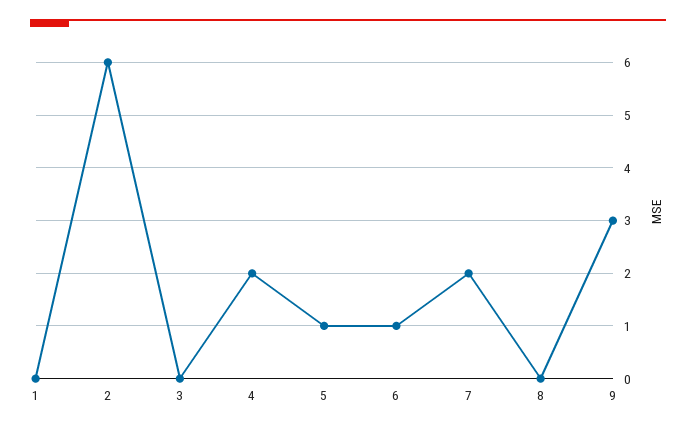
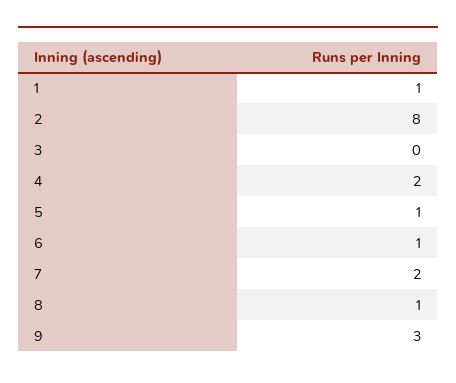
1: 0 -> 1
2: 6 -> 8
8: 0 -> 1

